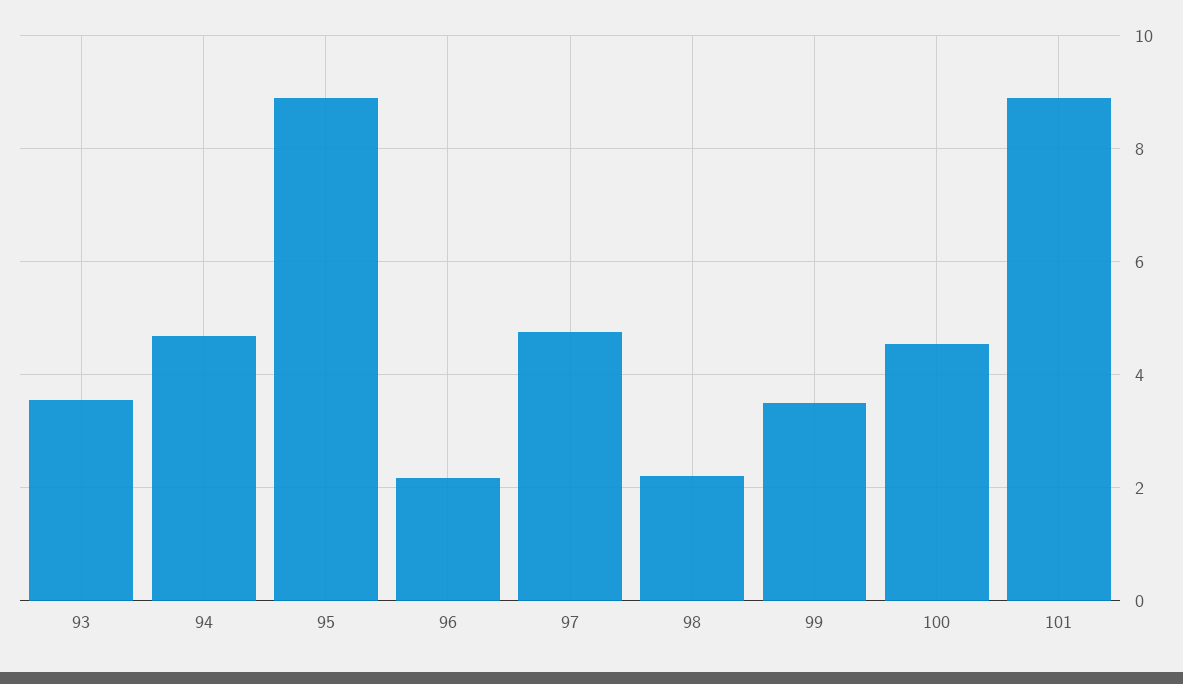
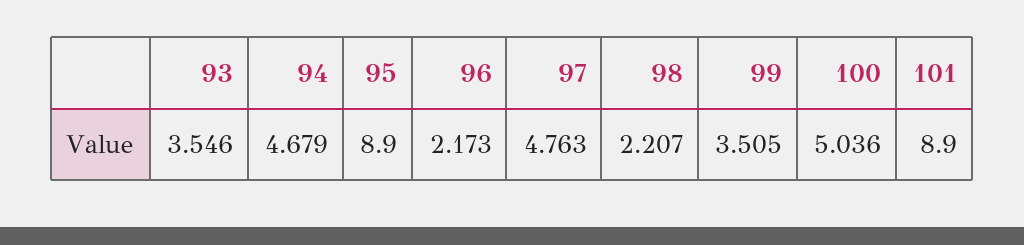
100: 4.6 -> 5.036

